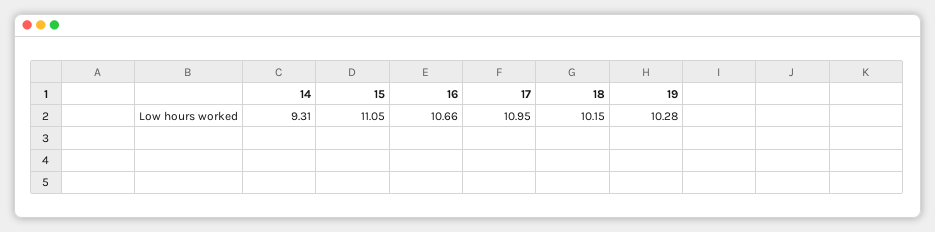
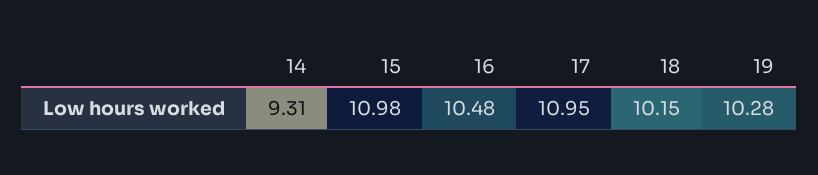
15: 11.05 -> 10.98
16: 10.66 -> 10.48

